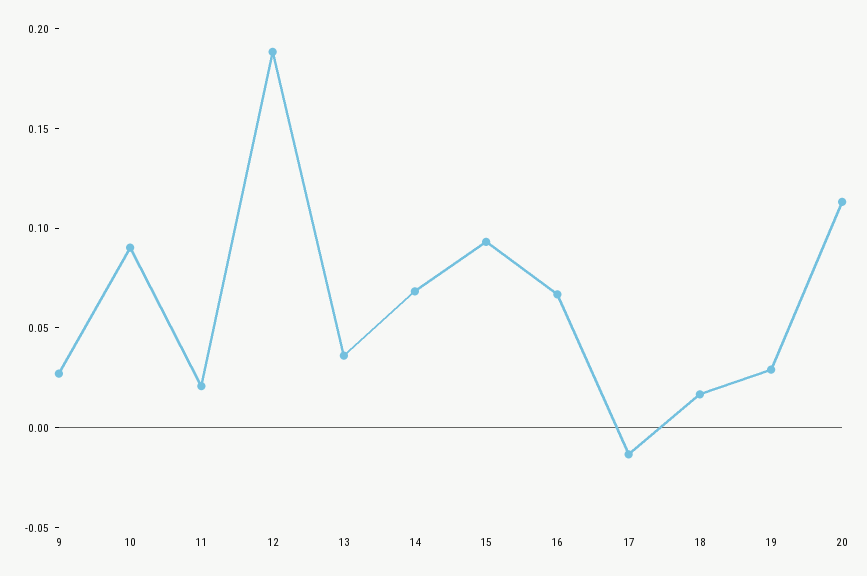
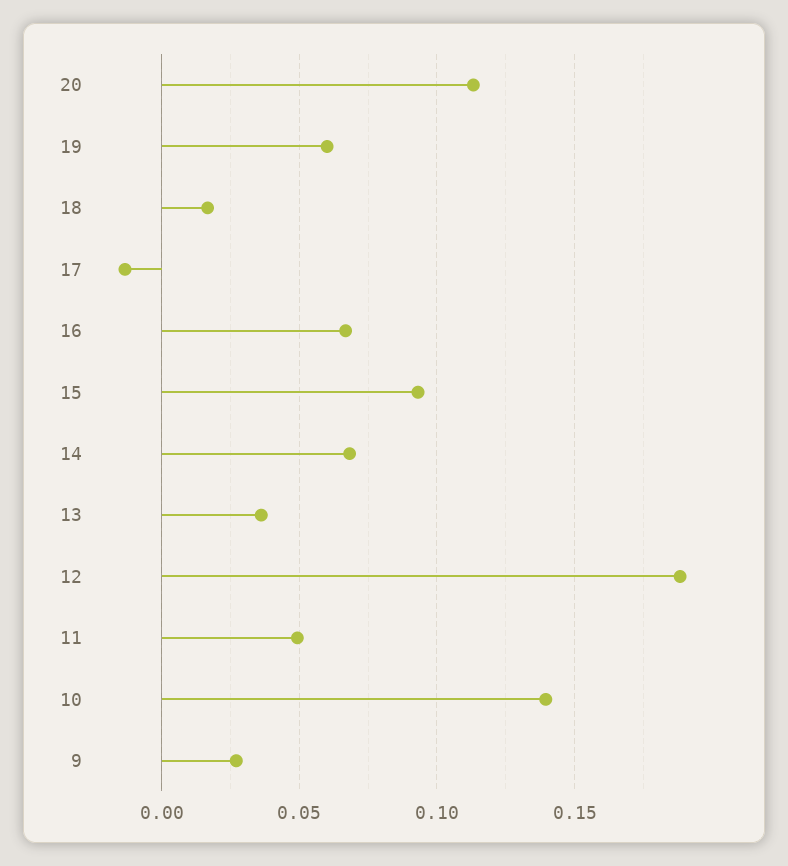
10: 0.09 -> 0.14
11: 0.02 -> 0.05
19: 0.03 -> 0.06

